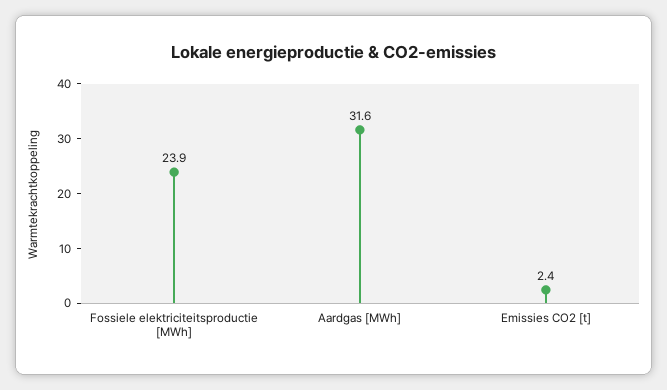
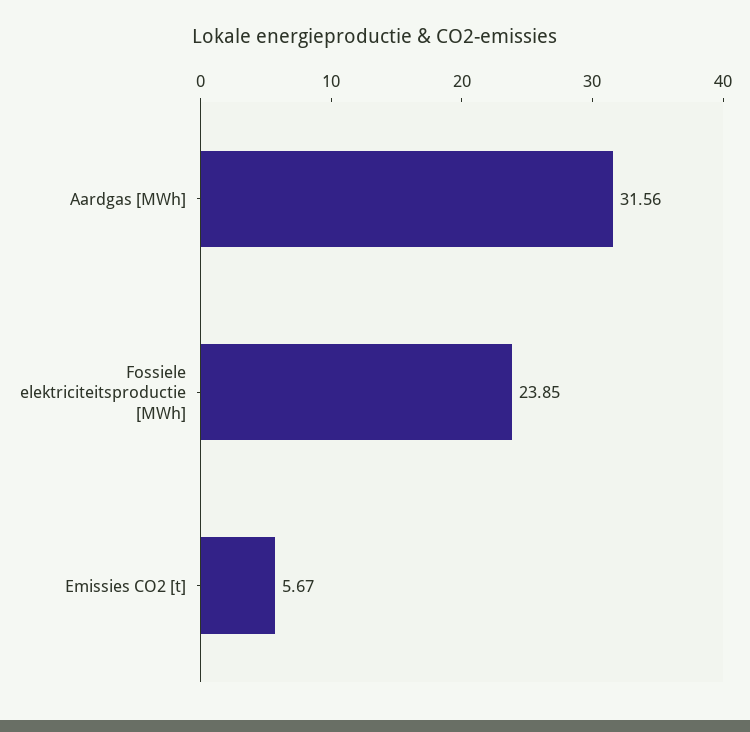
Emissies CO2 [t]: 2.4 -> 5.67

